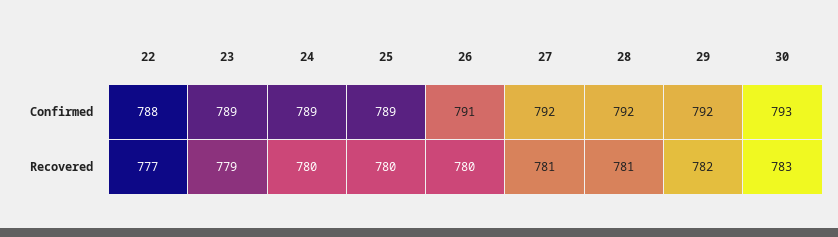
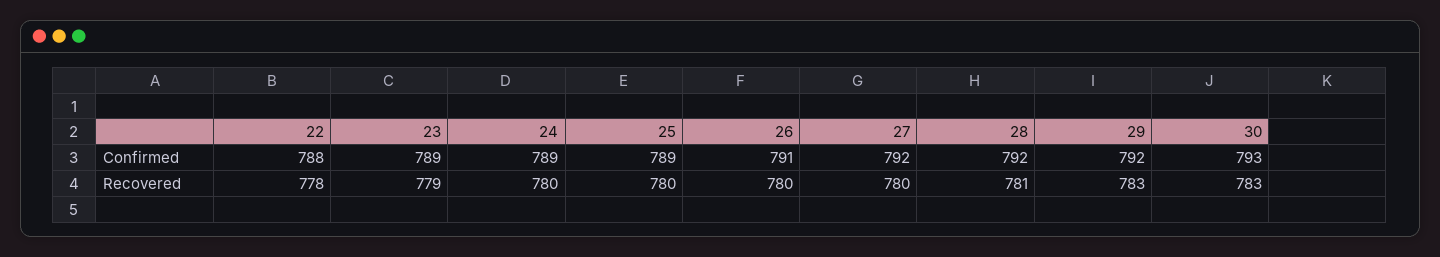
22, Recovered: 777 -> 778
27, Recovered: 781 -> 780
29, Recovered: 782 -> 783

